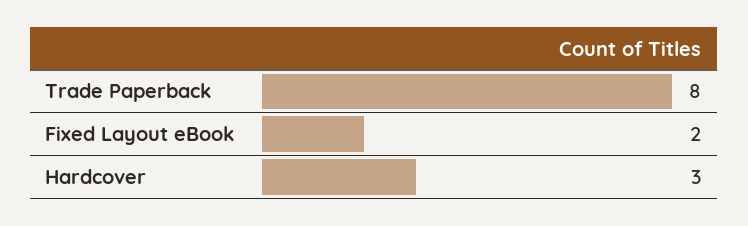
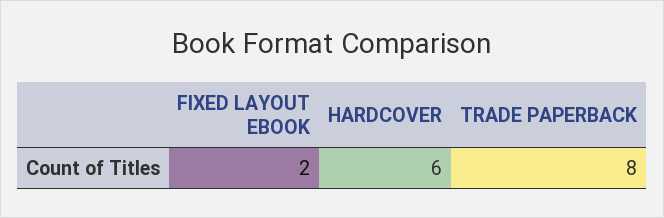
Hardcover: 3 -> 6

